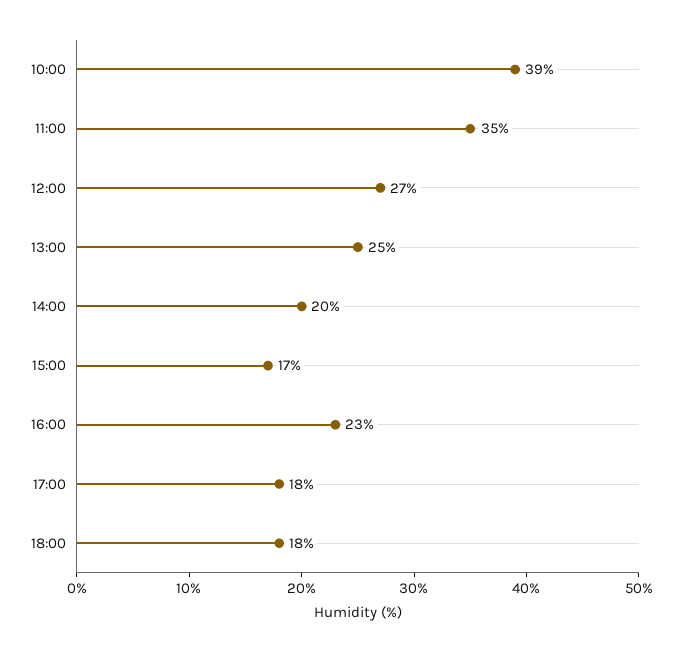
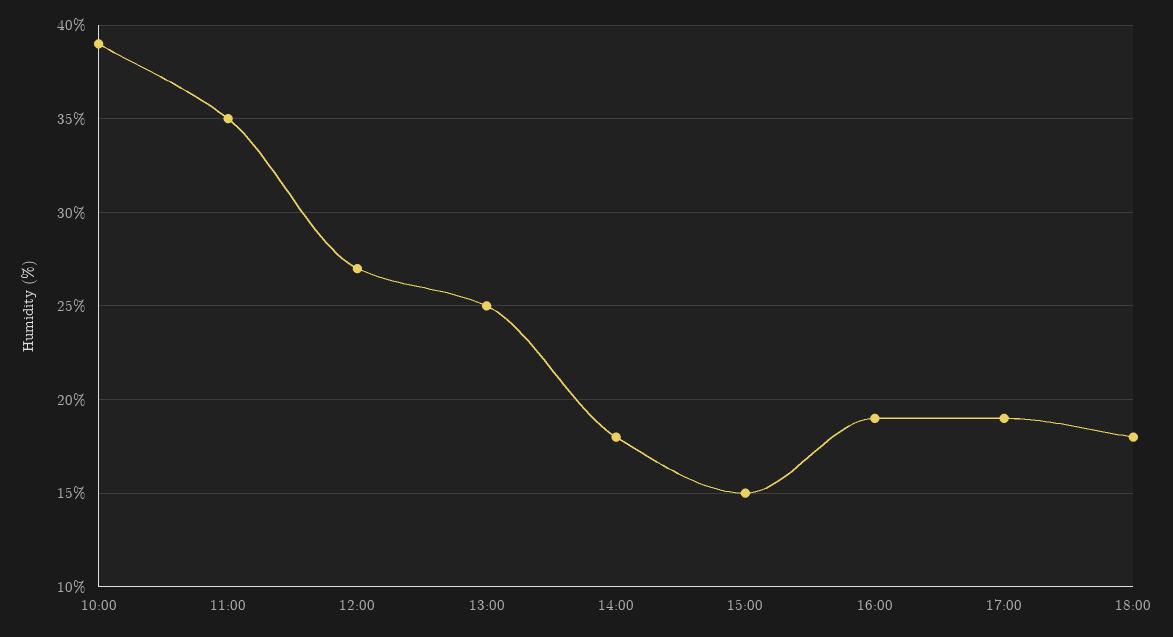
14:00: 20 -> 18
15:00: 17 -> 15
16:00: 23 -> 19
17:00: 18 -> 19

